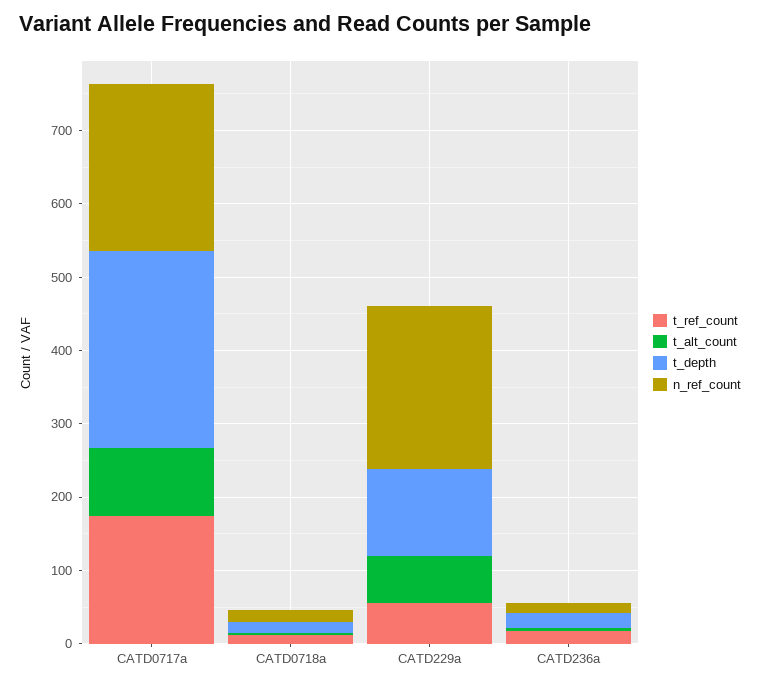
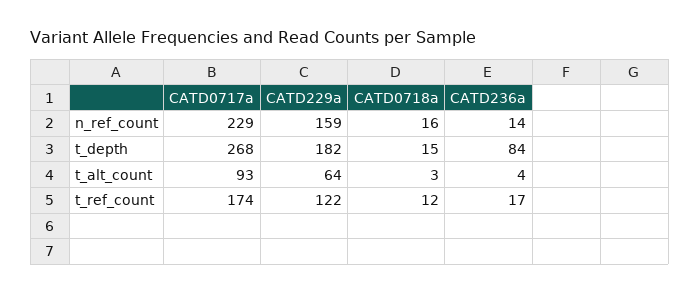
t_ref_count, CATD229a: 60 -> 122
t_depth, CATD229a: 120 -> 182
n_ref_count, CATD229a: 220 -> 159
t_depth, CATD236a: 20 -> 84

